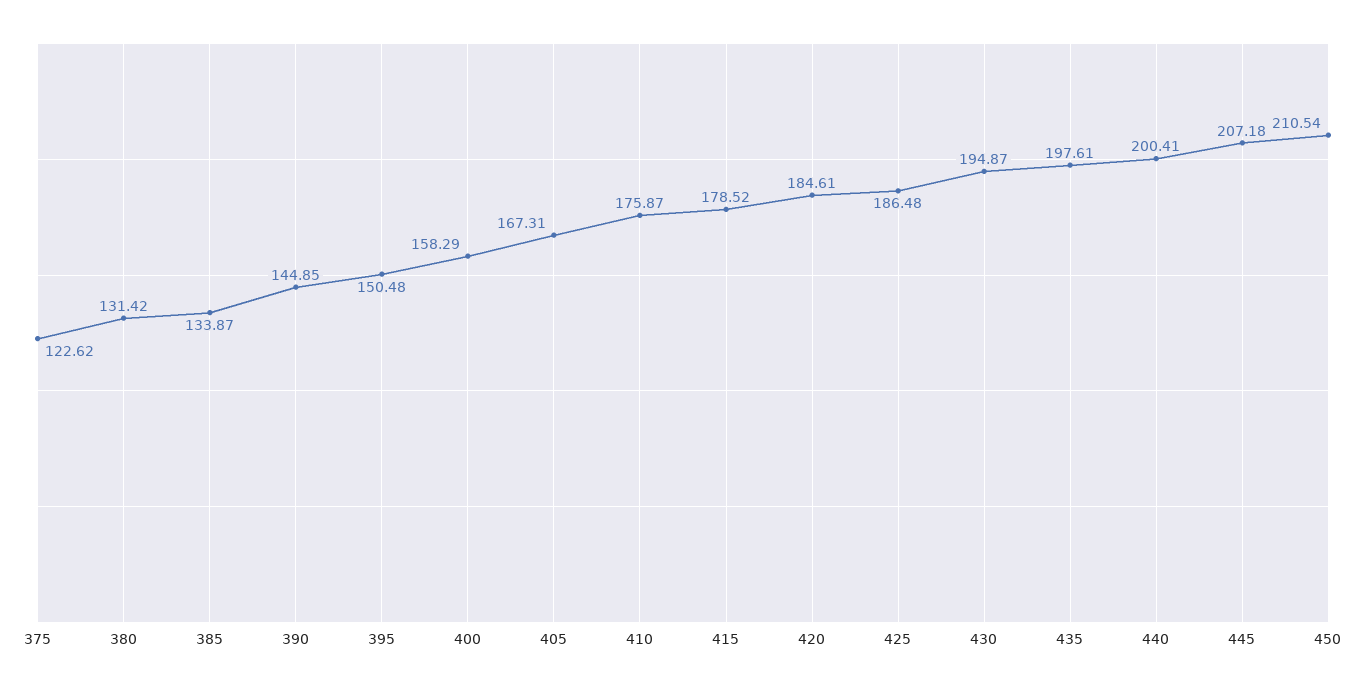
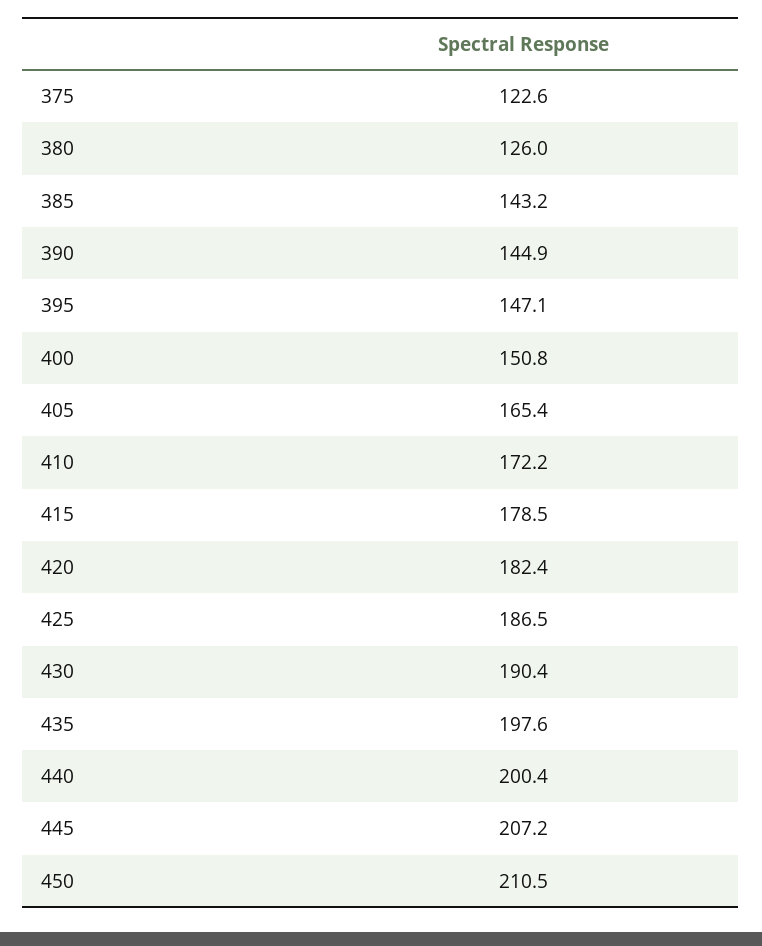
380: 131.42 -> 126
385: 133.87 -> 143.2
395: 150.48 -> 147.1
400: 158.29 -> 150.8
405: 167.31 -> 165.4
410: 175.87 -> 172.2
420: 184.61 -> 182.4
430: 194.87 -> 190.4

